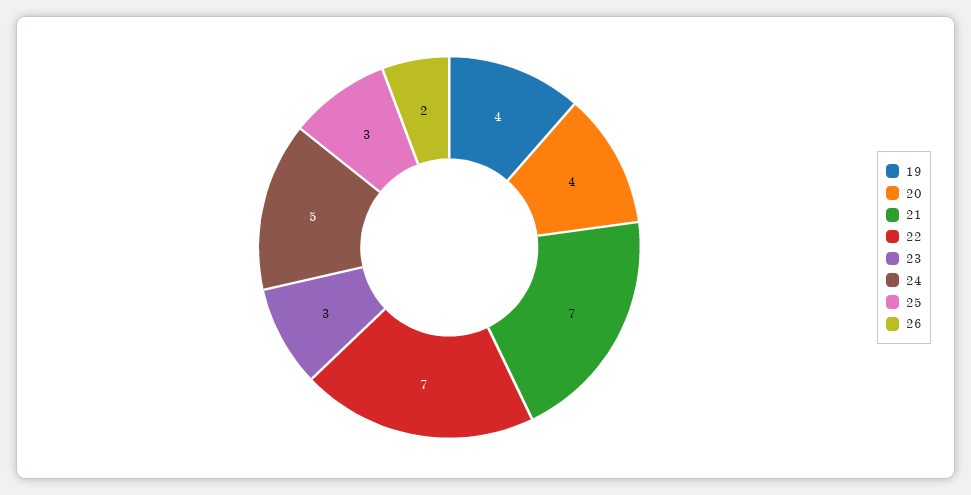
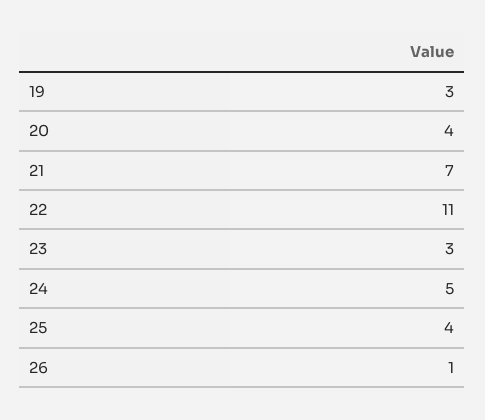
19: 4 -> 3
22: 7 -> 11
25: 3 -> 4
26: 2 -> 1

